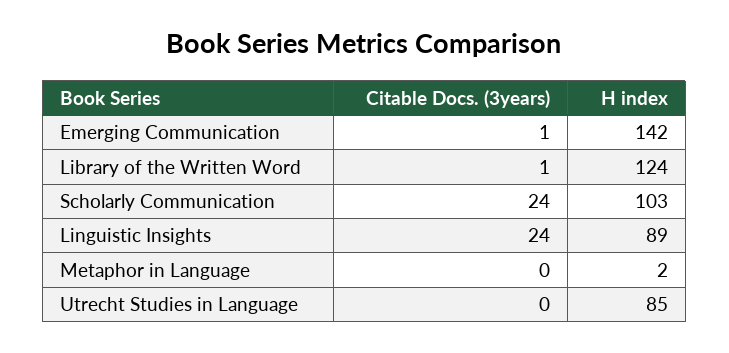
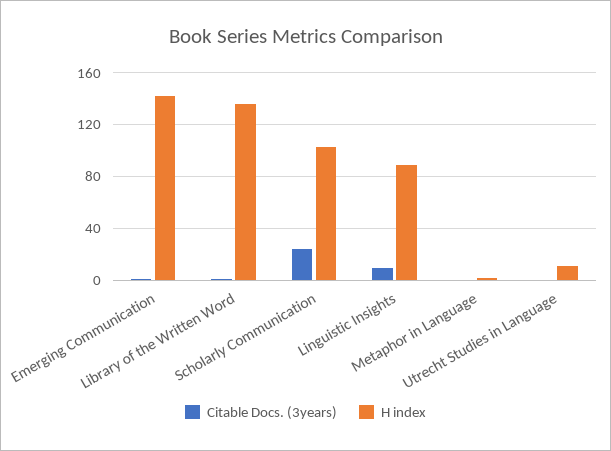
H index, Library of the Written Word: 124 -> 135
Citable Docs. (3years), Linguistic Insights: 24 -> 10
H index, Utrecht Studies in Language: 85 -> 10

